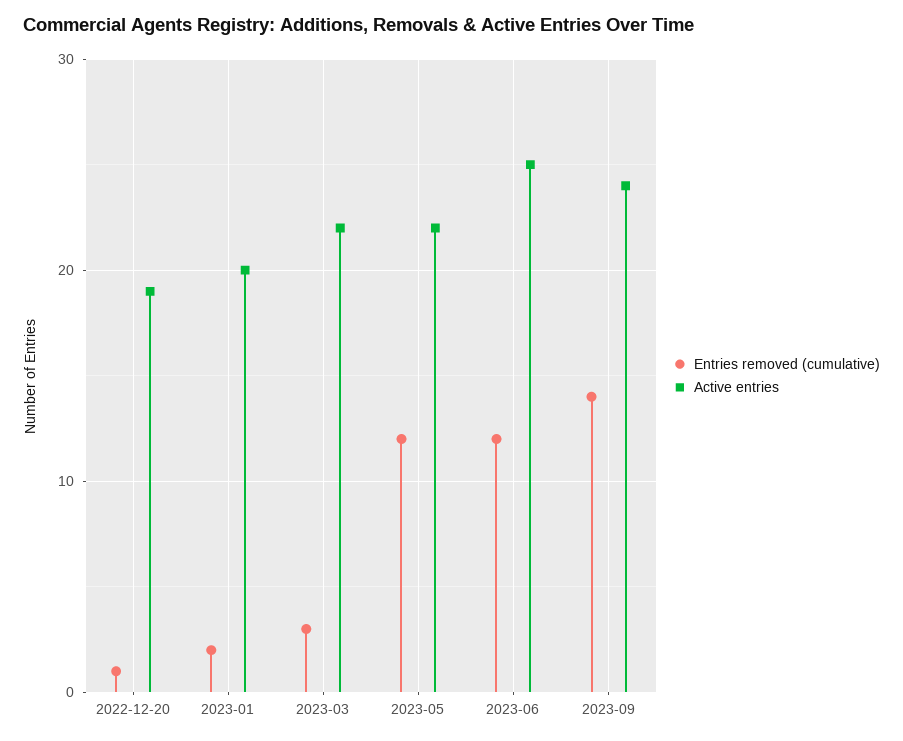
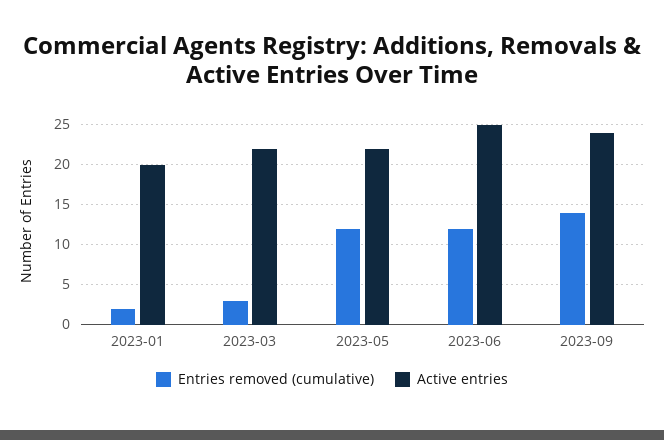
Entries removed (cumulative), 2022-12-20: 1 -> none
Active entries, 2022-12-20: 19 -> none

